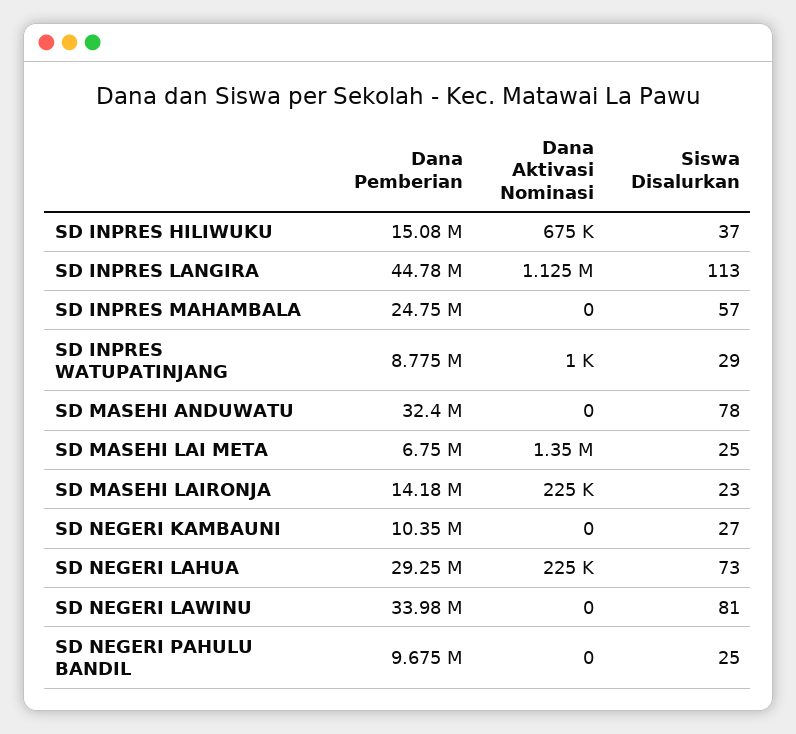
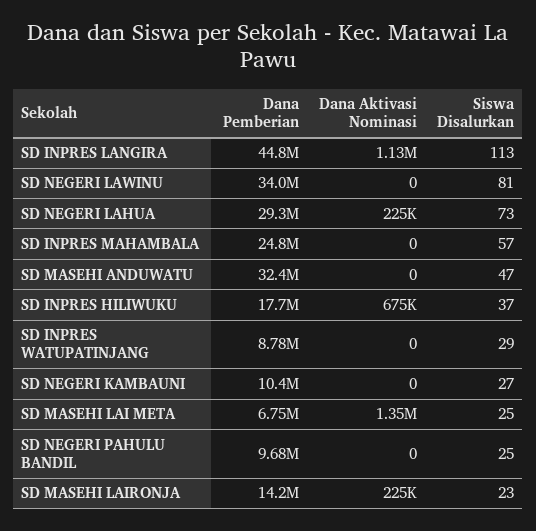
Dana Pemberian, SD INPRES HILIWUKU: 15080000 -> 17700000
Dana Aktivasi Nominasi, SD INPRES WATUPATINJANG: 1000 -> 0
Siswa Disalurkan, SD MASEHI ANDUWATU: 78 -> 47

